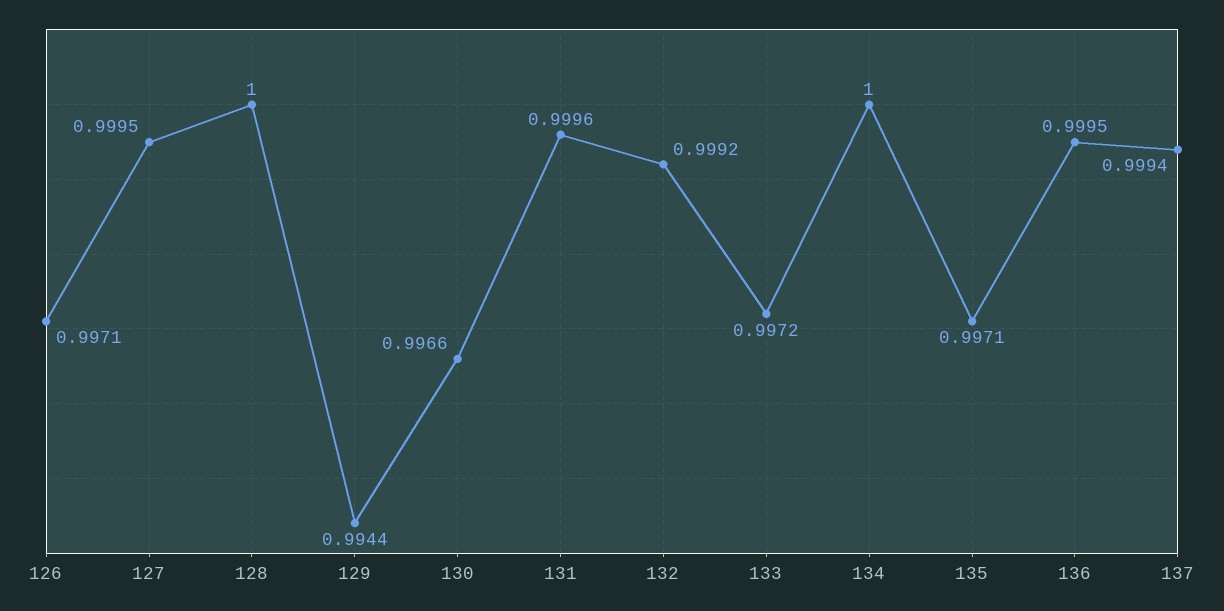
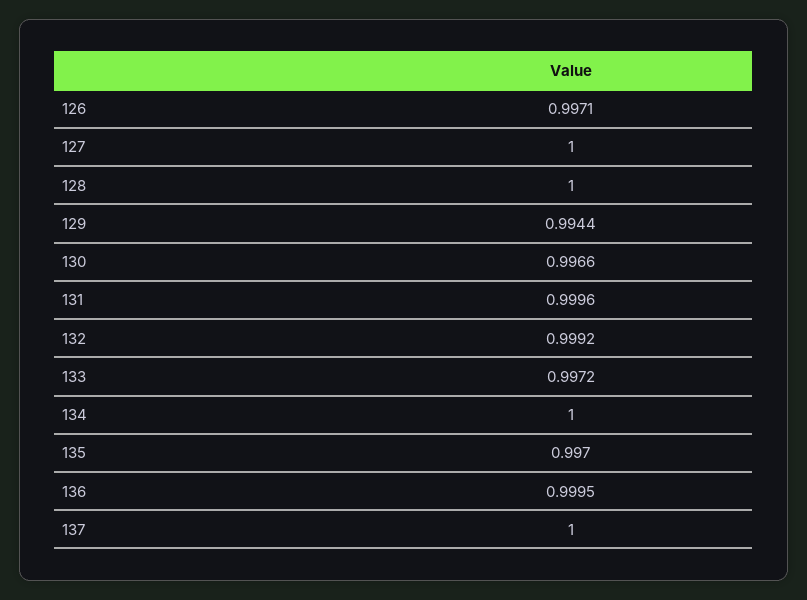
127: 0.9995 -> 1
135: 0.9971 -> 0.997
137: 0.9994 -> 1

